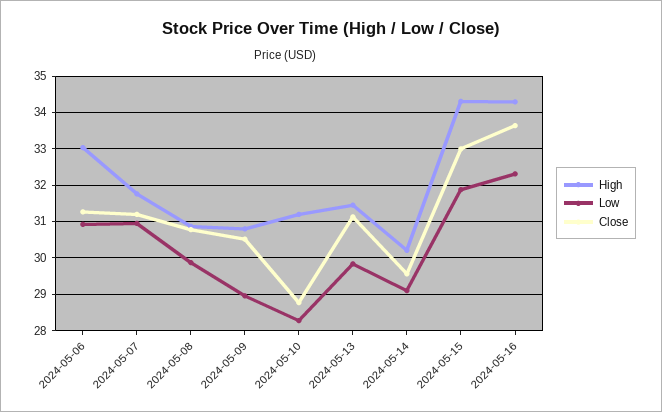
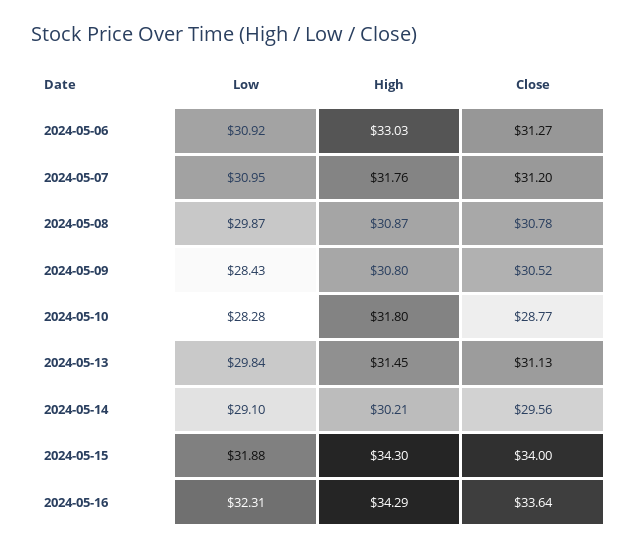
Low, 2024-05-09: 29 -> 28.43
High, 2024-05-10: 31.2 -> 31.8
Close, 2024-05-15: 33 -> 34

